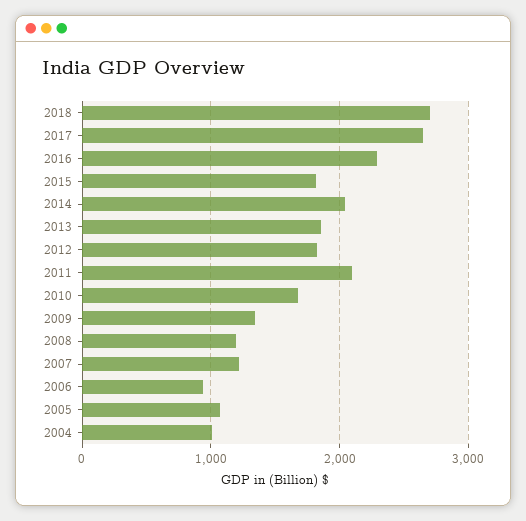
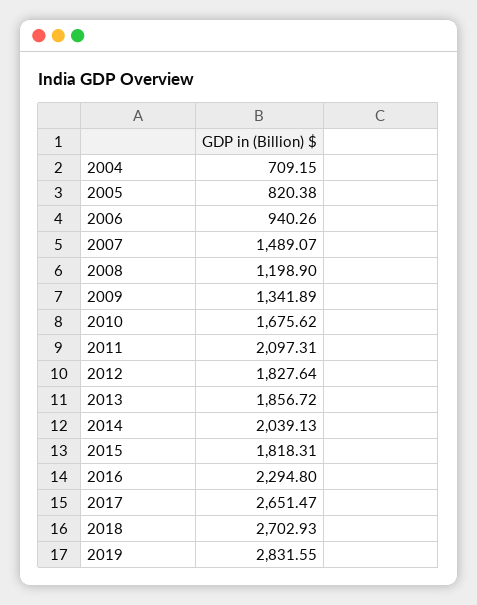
2007: 1200 -> 1489.07
2005: 1100 -> 820.38
2004: 1000 -> 709.15
2019: none -> 2831.55

